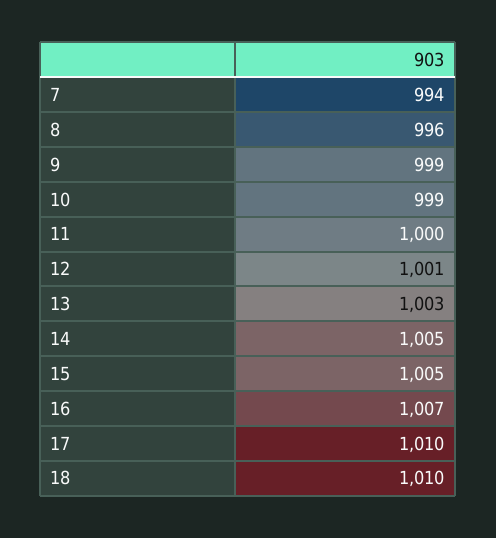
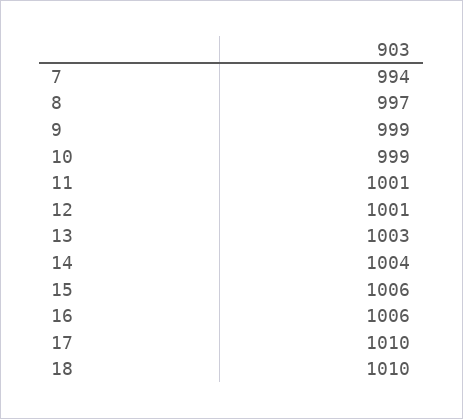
8: 996 -> 997
11: 1000 -> 1001
14: 1005 -> 1004
15: 1005 -> 1006
16: 1007 -> 1006

